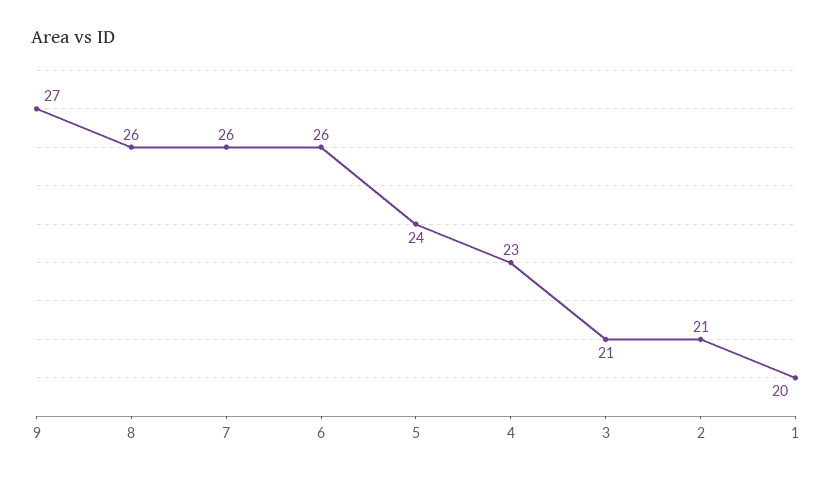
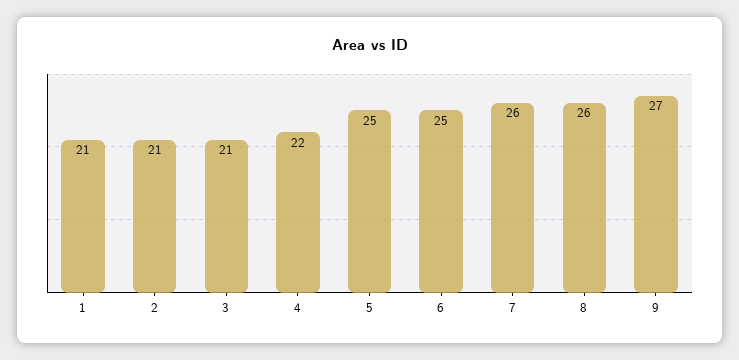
6: 26 -> 25
5: 24 -> 25
4: 23 -> 22
1: 20 -> 21

